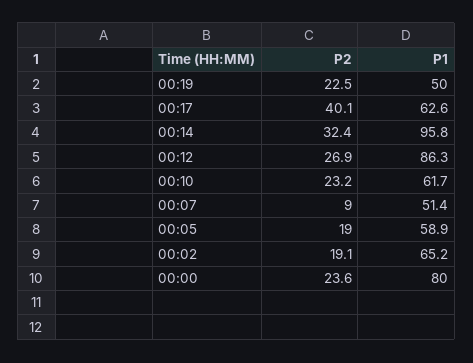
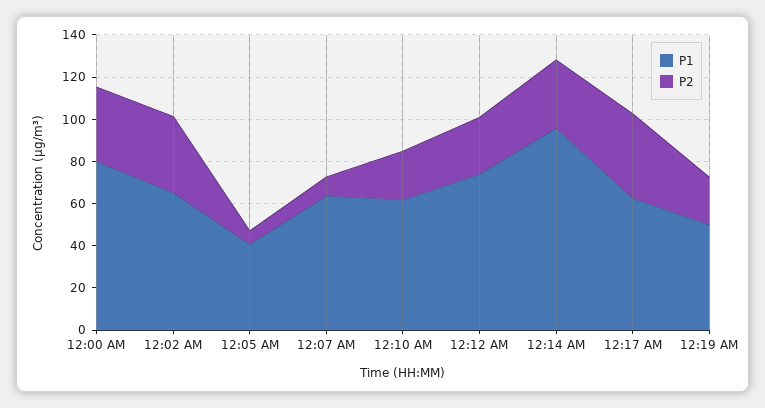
P1, 00:12: 86.3 -> 75
P1, 00:07: 51.4 -> 65
P2, 00:05: 19 -> 5
P1, 00:05: 58.9 -> 40
P2, 00:02: 19.1 -> 35
P2, 00:00: 23.6 -> 35

